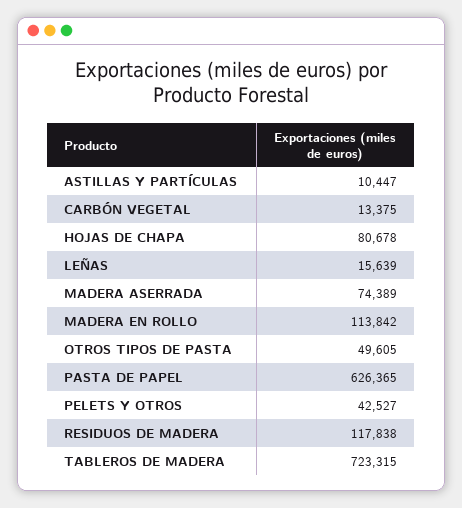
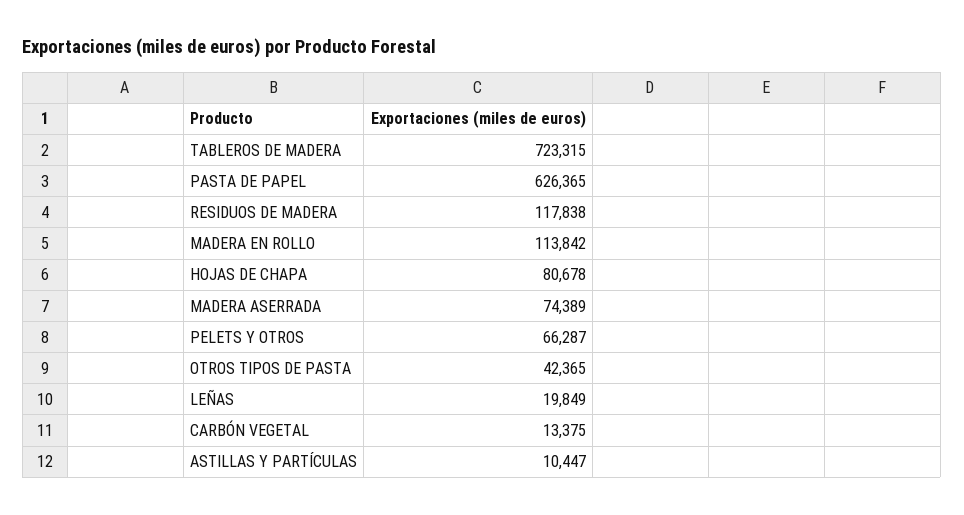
LEÑAS: 15639 -> 19849
OTROS TIPOS DE PASTA: 49605 -> 42365
PELETS Y OTROS: 42527 -> 66287

